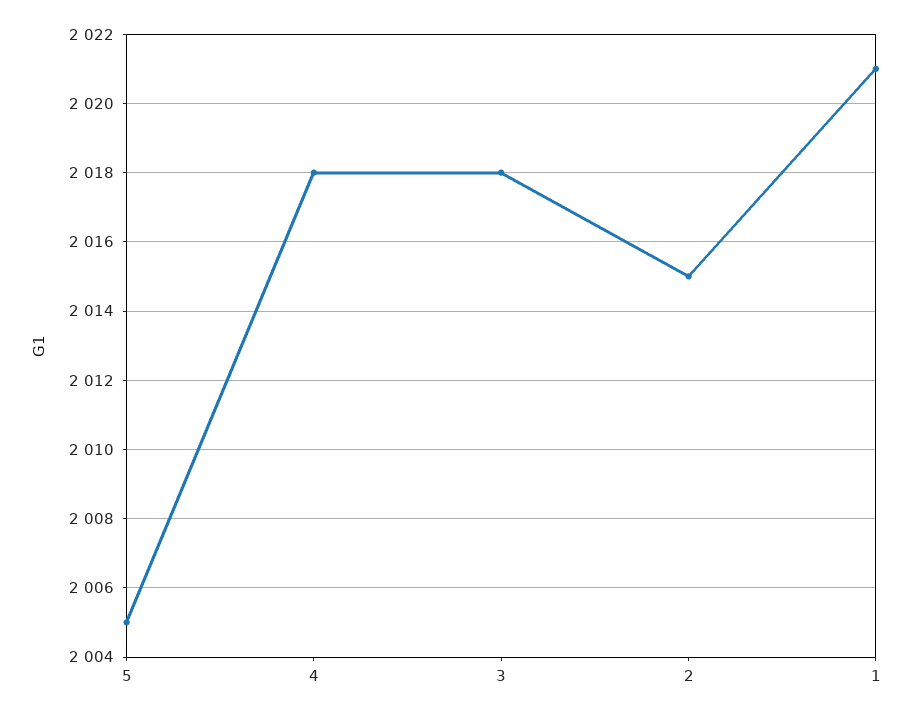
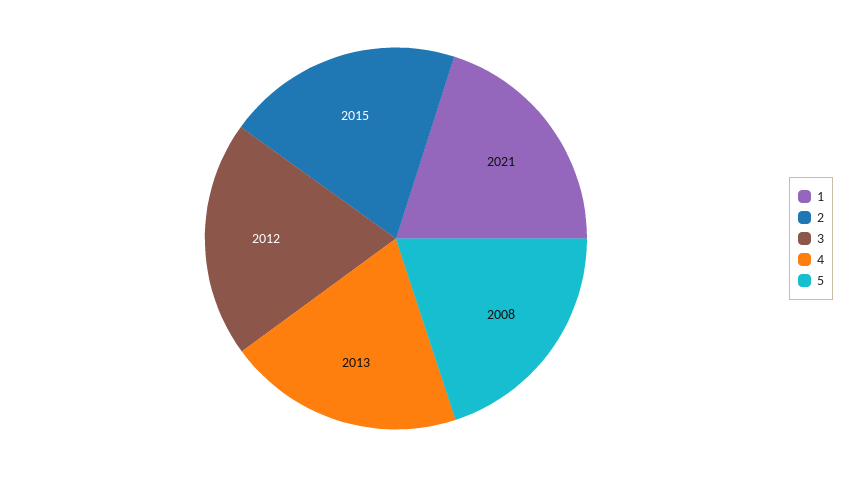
5: 2005 -> 2008
4: 2018 -> 2013
3: 2018 -> 2012

